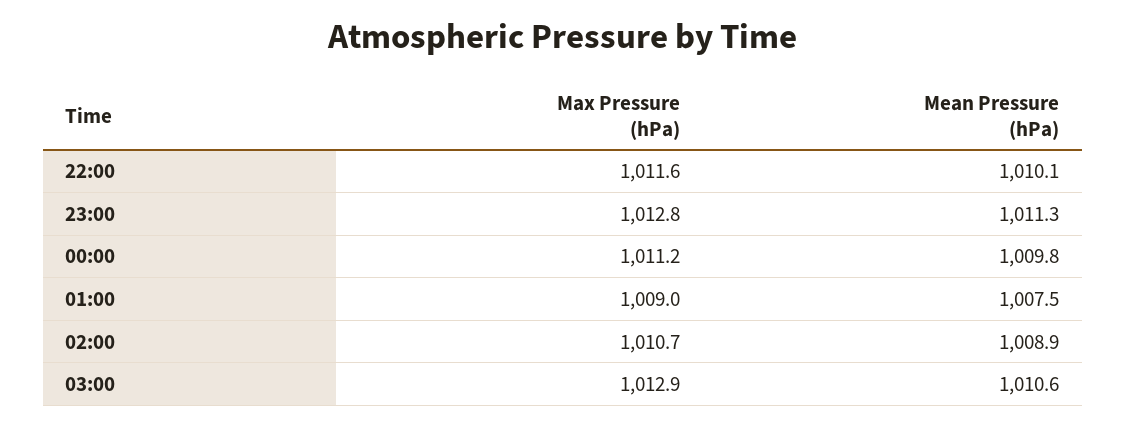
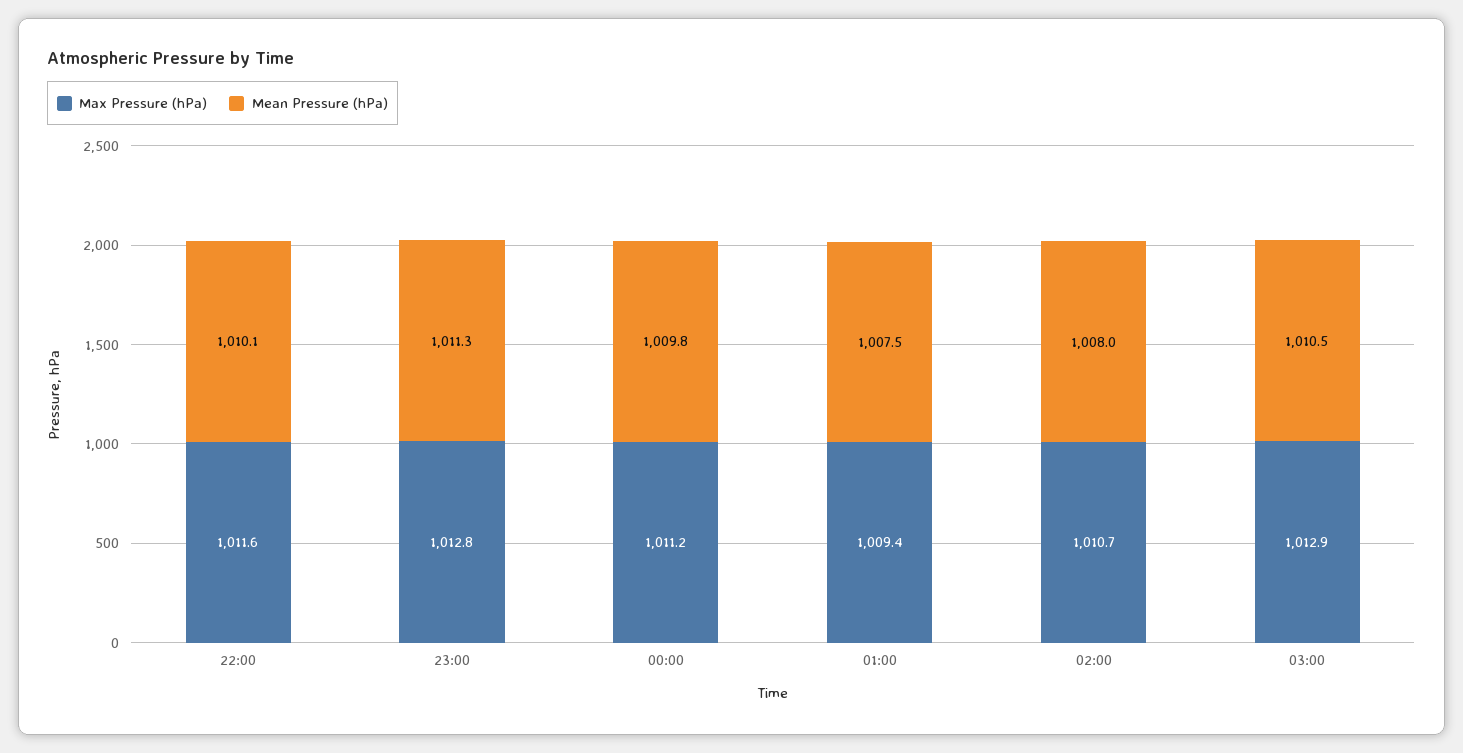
Max Pressure (hPa), 01:00: 1009 -> 1009.4
Mean Pressure (hPa), 02:00: 1008.9 -> 1008
Mean Pressure (hPa), 03:00: 1010.6 -> 1010.5

